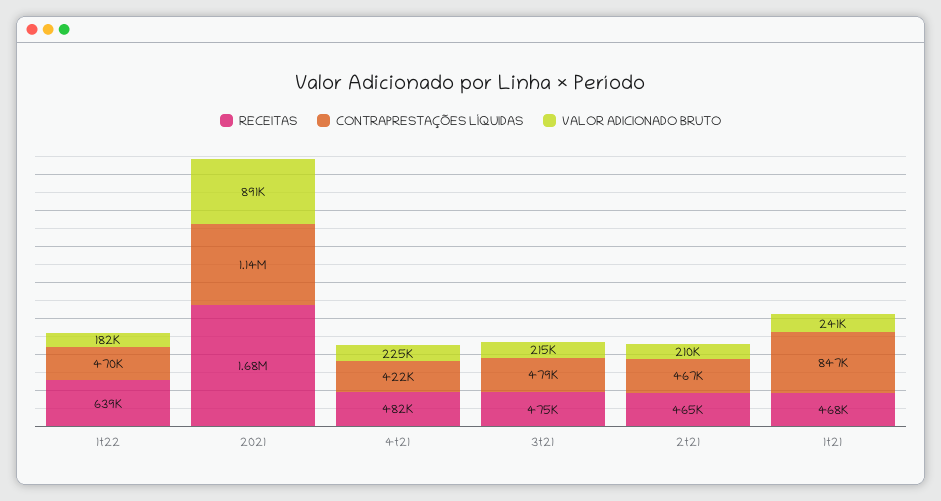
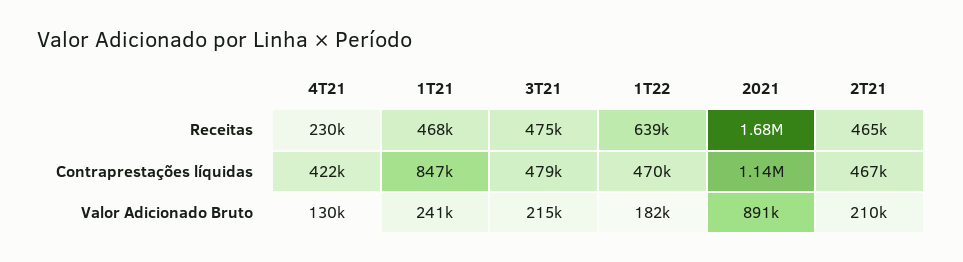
RECEITAS, 4t21: 482000 -> 230000
VALOR ADICIONADO BRUTO, 4t21: 225000 -> 130000

